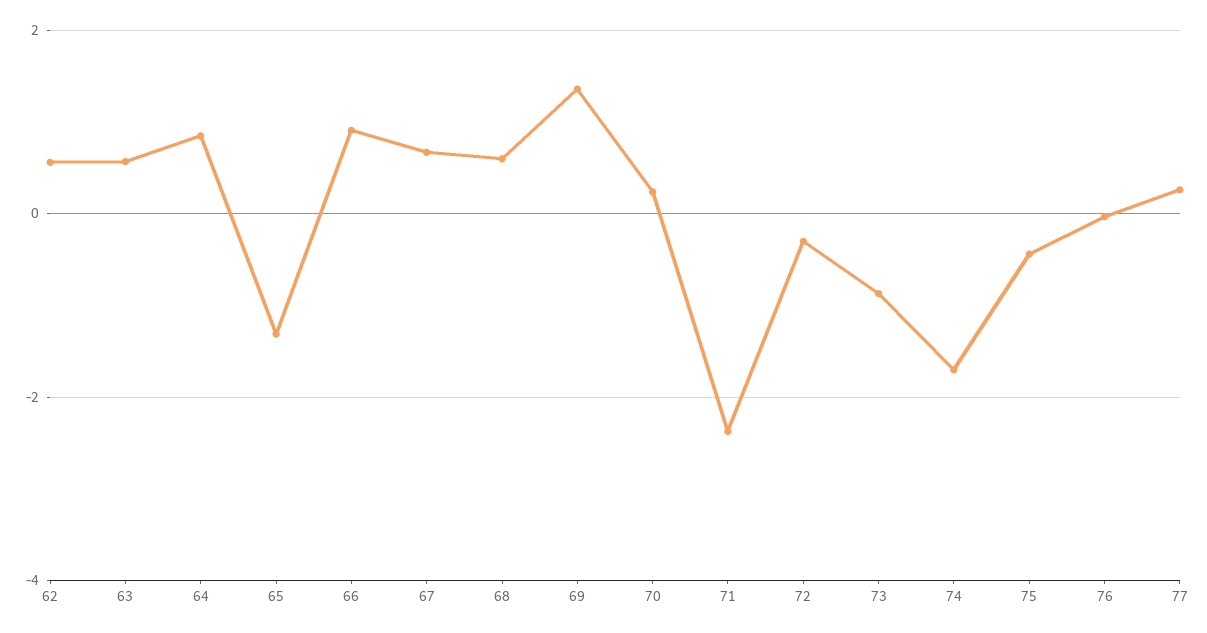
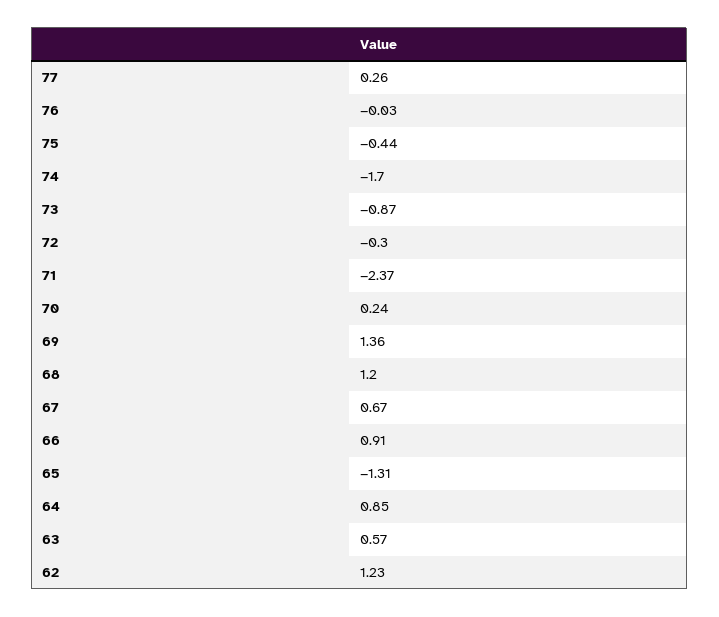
62: 0.6 -> 1.23
68: 0.6 -> 1.2

